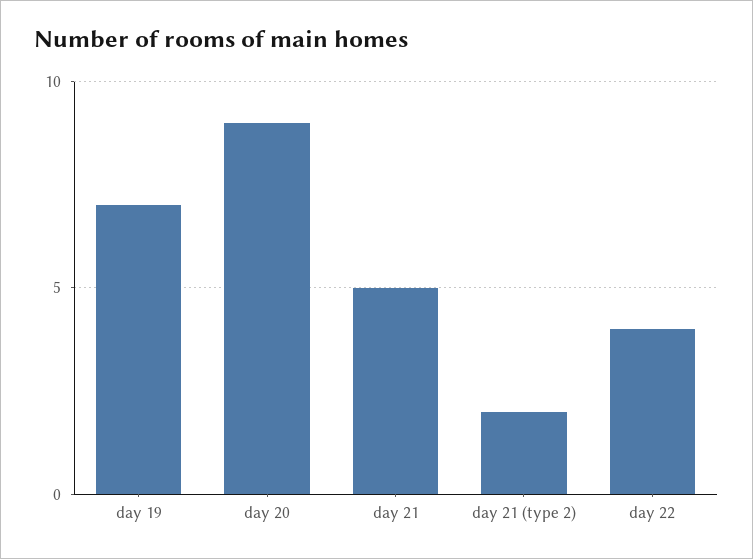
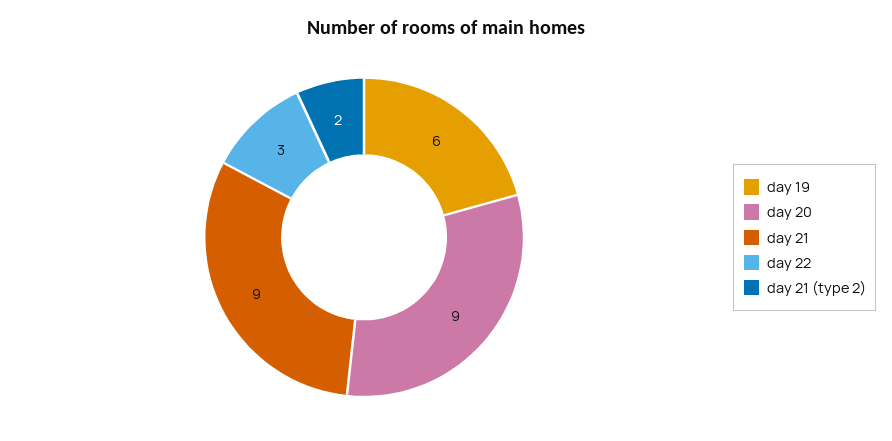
day 19: 7 -> 6
day 21: 5 -> 9
day 22: 4 -> 3

